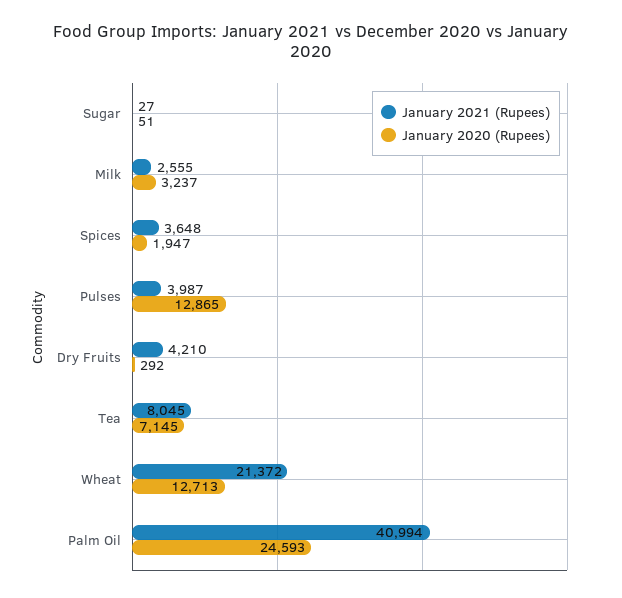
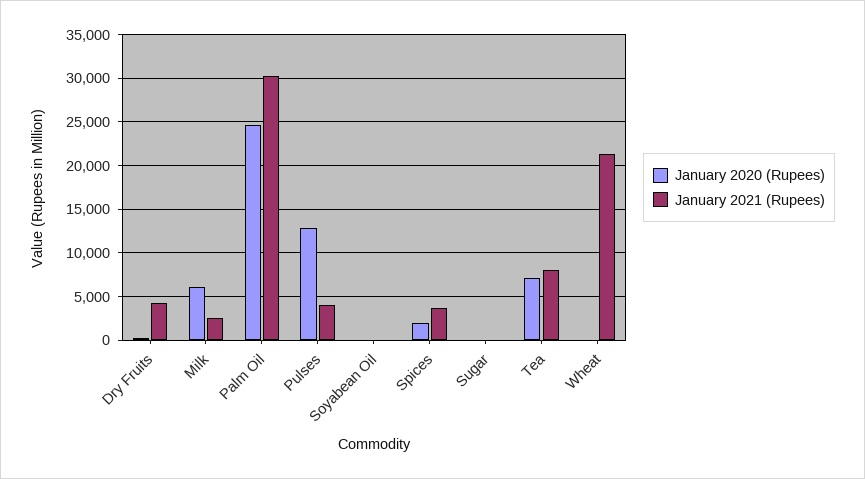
January 2020 (Rupees), Milk: 3237 -> 6000
January 2020 (Rupees), Wheat: 12713 -> 0
January 2021 (Rupees), Palm Oil: 40994 -> 30000
January 2020 (Rupees), Soyabean Oil: none -> 0
January 2021 (Rupees), Soyabean Oil: none -> 0

